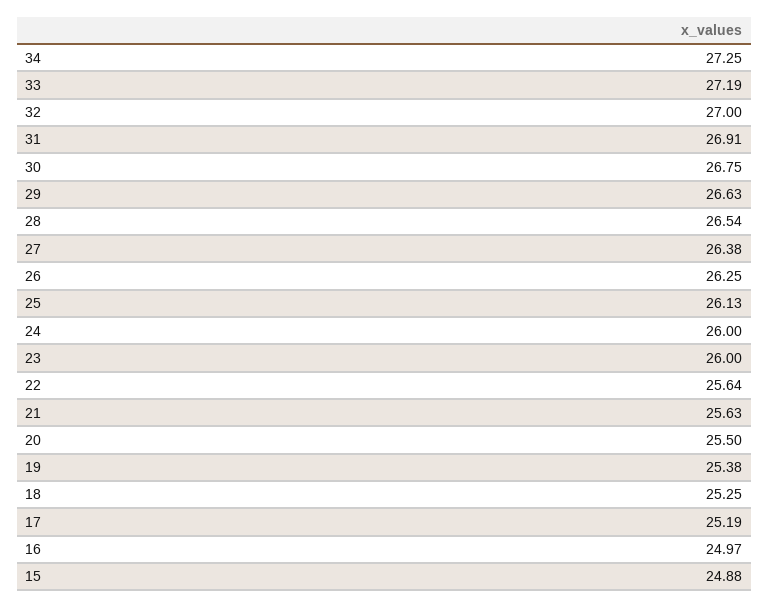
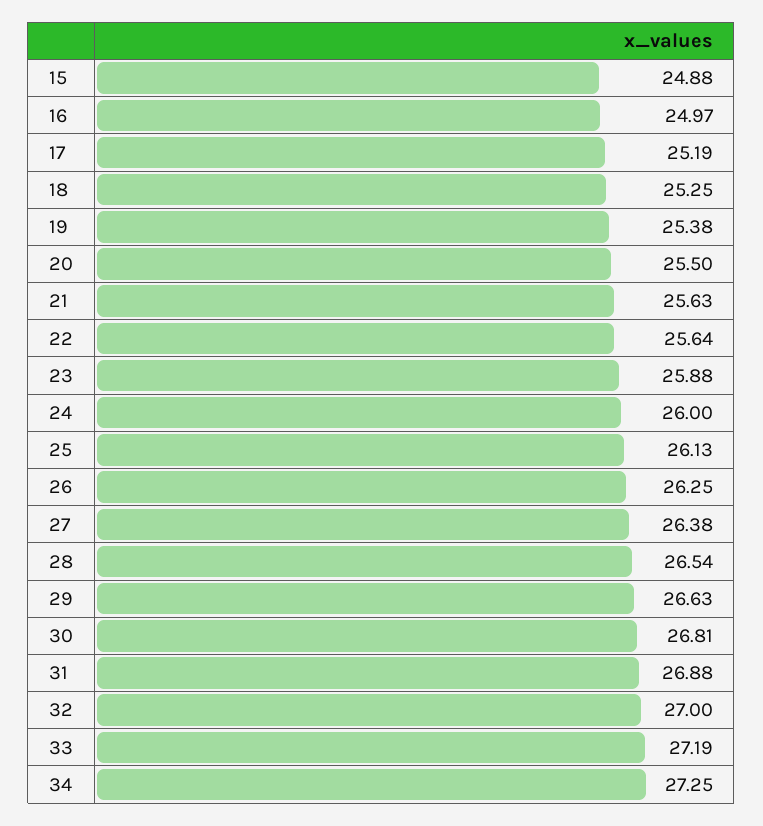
31: 26.91 -> 26.88
30: 26.75 -> 26.81
23: 26 -> 25.88

